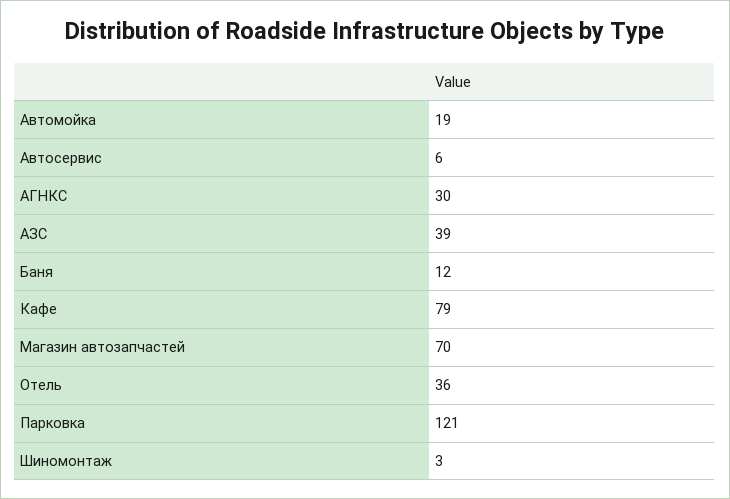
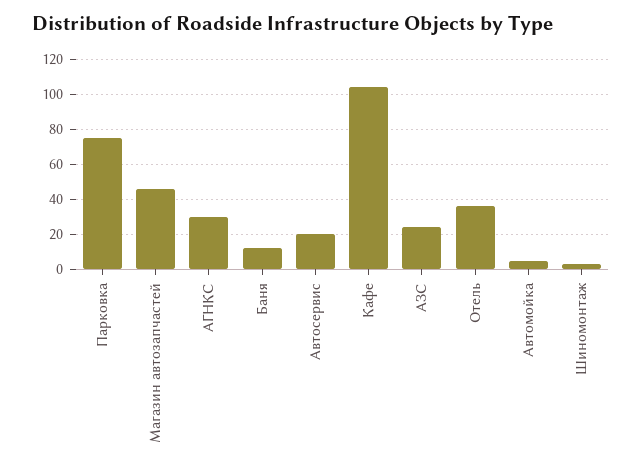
Автомойка: 19 -> 5
Автосервис: 6 -> 20
АЗС: 39 -> 25
Кафе: 79 -> 105
Магазин автозапчастей: 70 -> 45
Парковка: 121 -> 75

